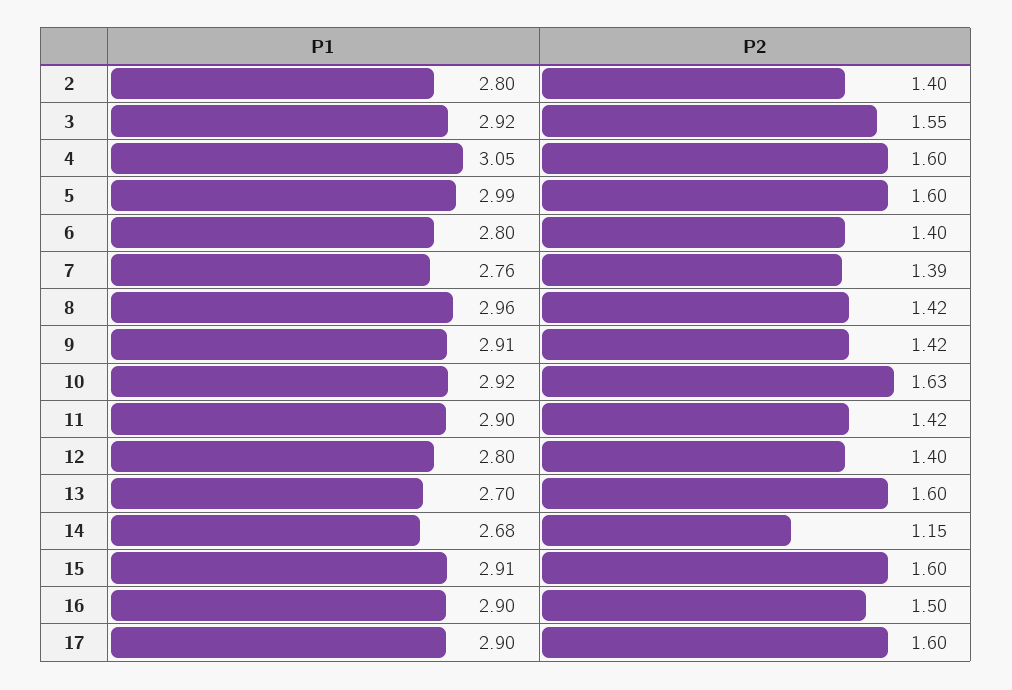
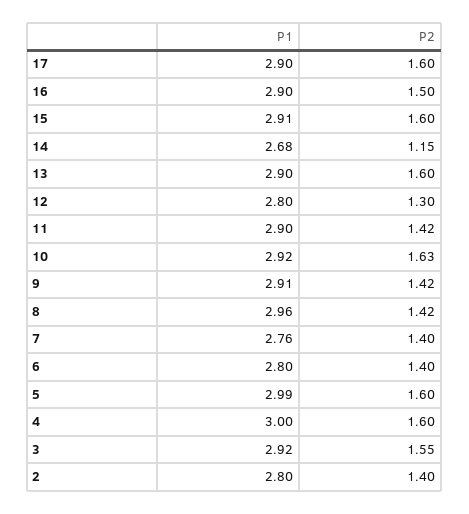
P1, 4: 3.05 -> 3
P2, 7: 1.39 -> 1.4
P2, 12: 1.4 -> 1.3
P1, 13: 2.7 -> 2.9

